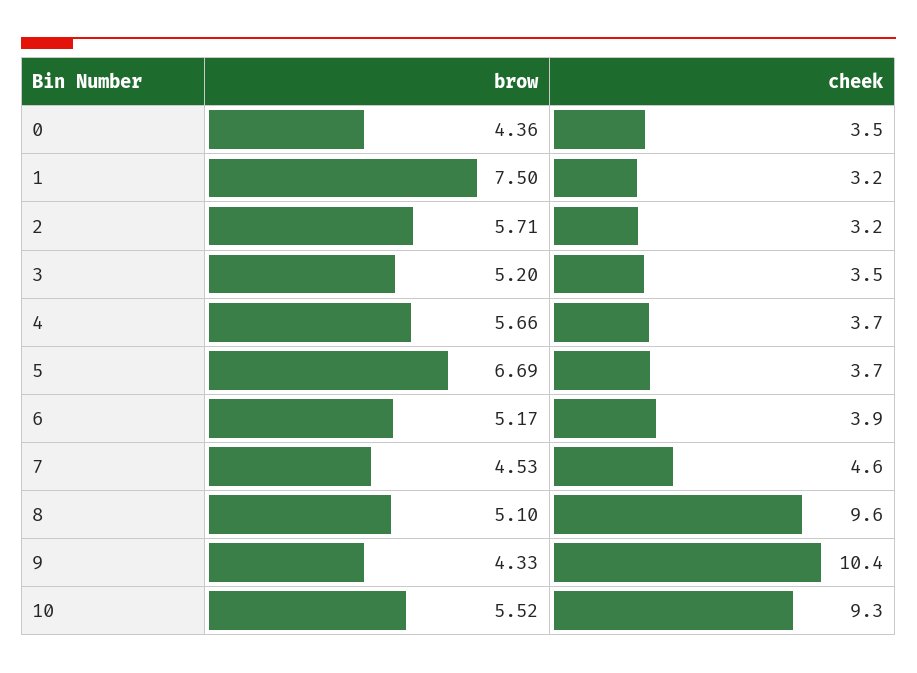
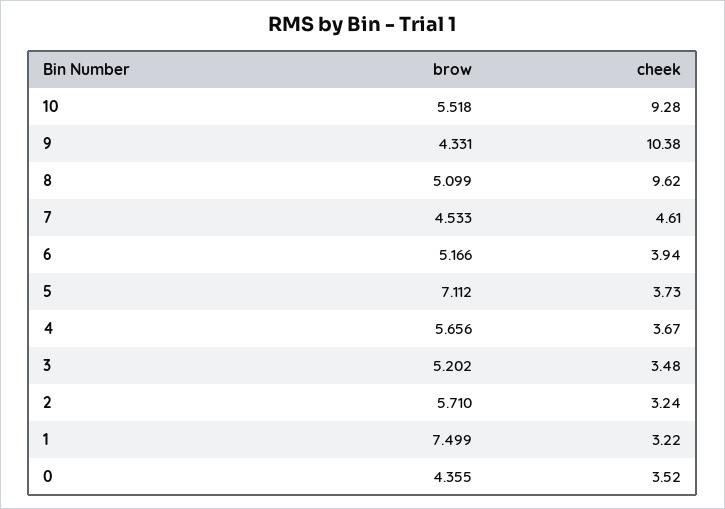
brow, 5: 6.69 -> 7.112

